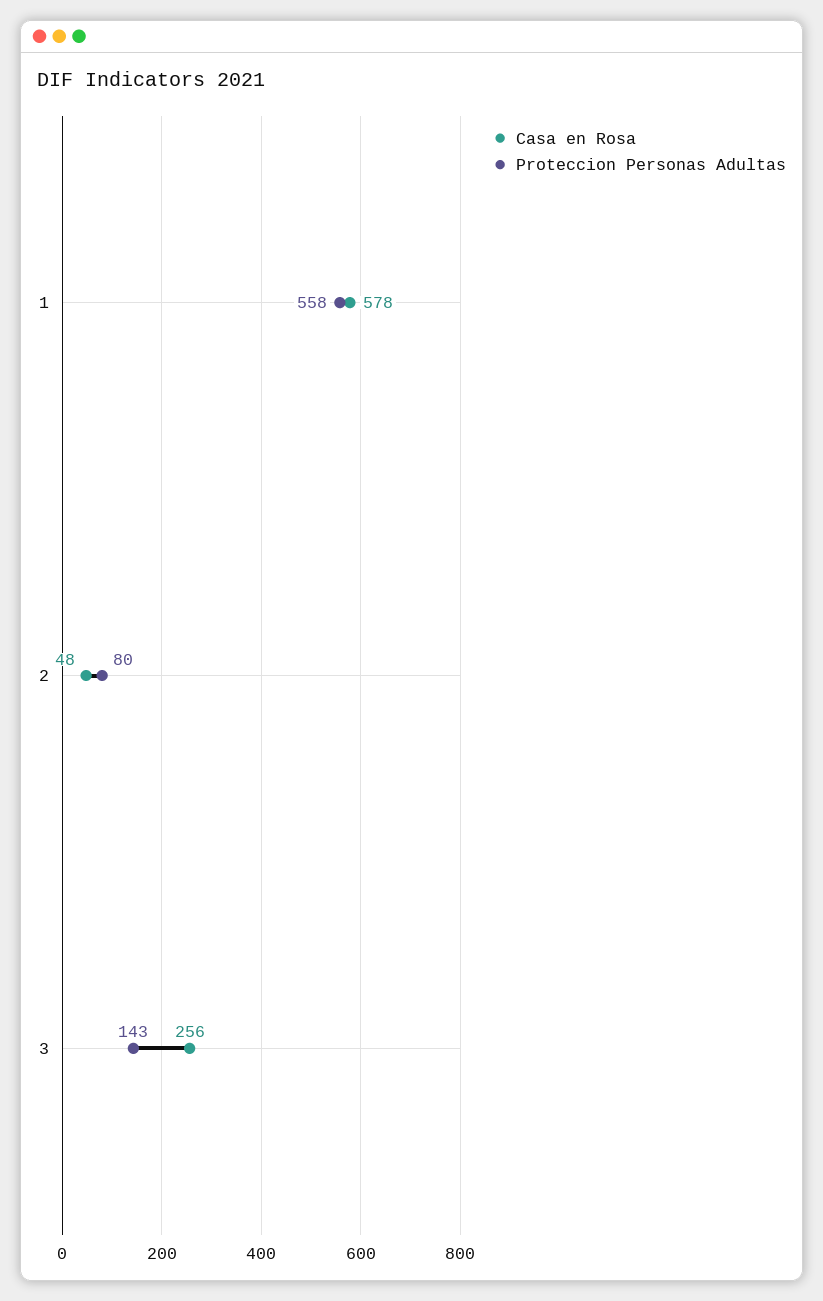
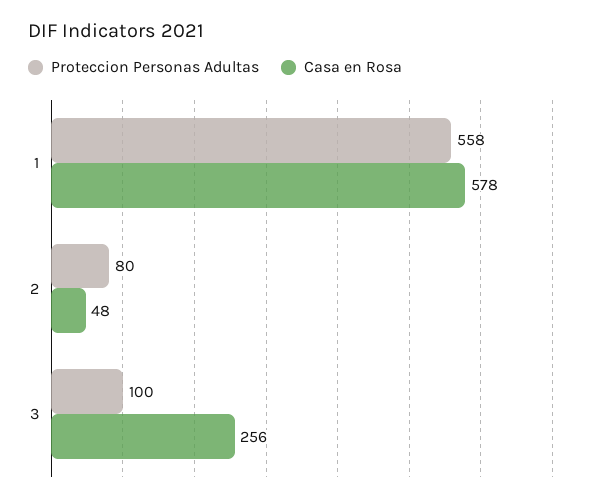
Proteccion Personas Adultas, 3: 143 -> 100

